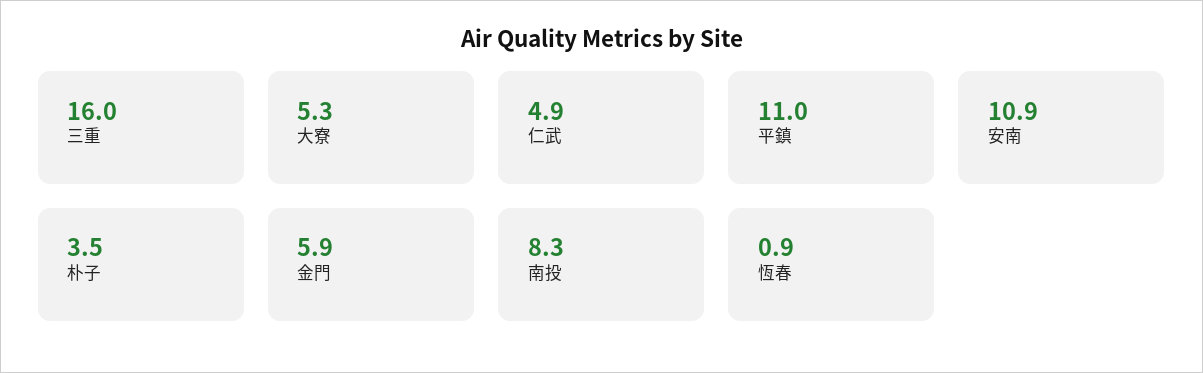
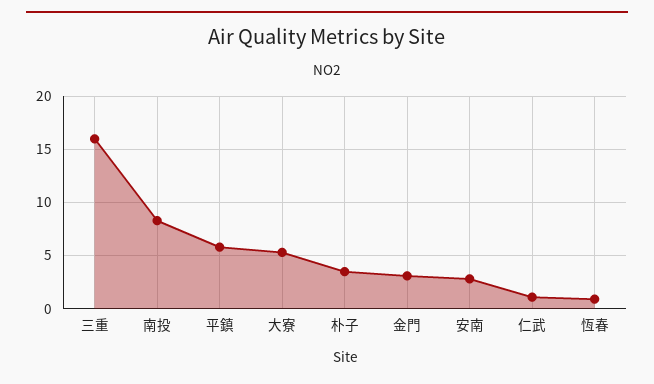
仁武: 4.9 -> 1
平鎮: 11 -> 6
安南: 10.9 -> 3
金門: 5.9 -> 3

